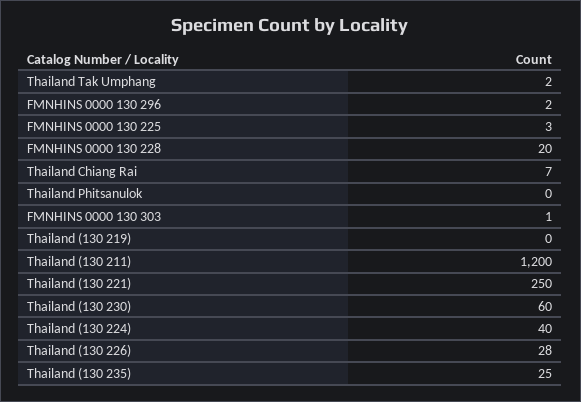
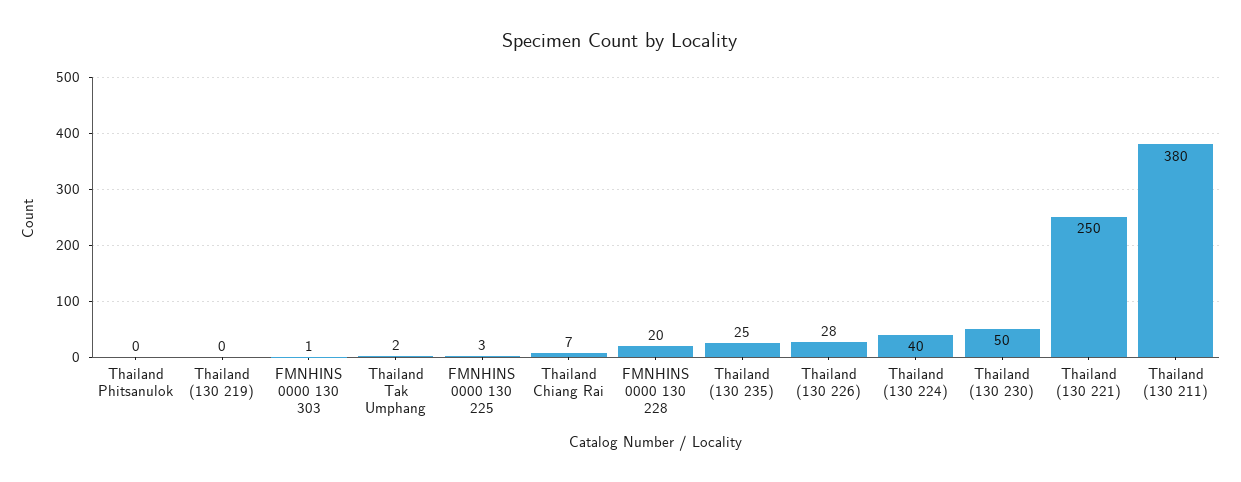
FMNHINS 0000 130 296: 2 -> none
Thailand (130 211): 1200 -> 380
Thailand (130 230): 60 -> 50

